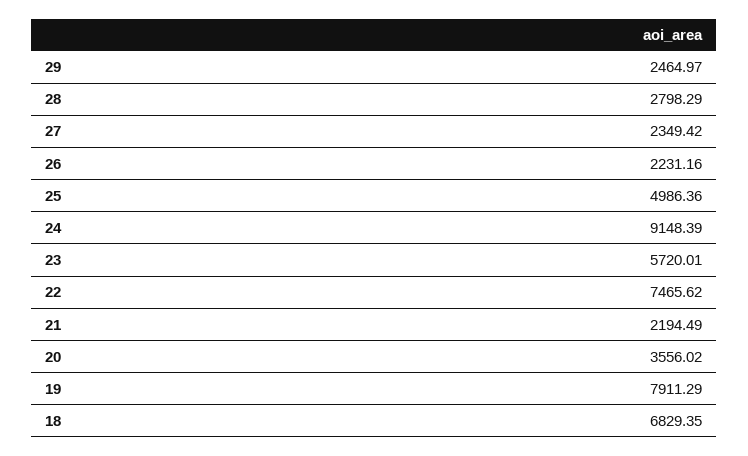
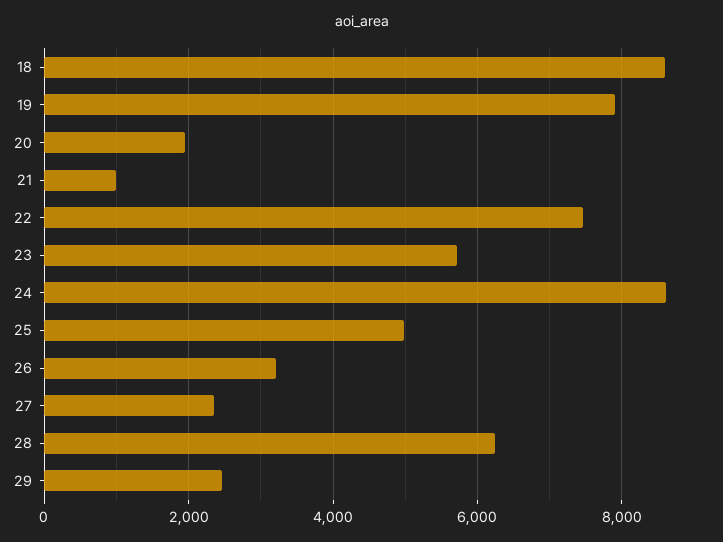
28: 2798.29 -> 6200
26: 2231.16 -> 3200
24: 9148.39 -> 8600
21: 2194.49 -> 1000
20: 3556.02 -> 2000
18: 6829.35 -> 8600

